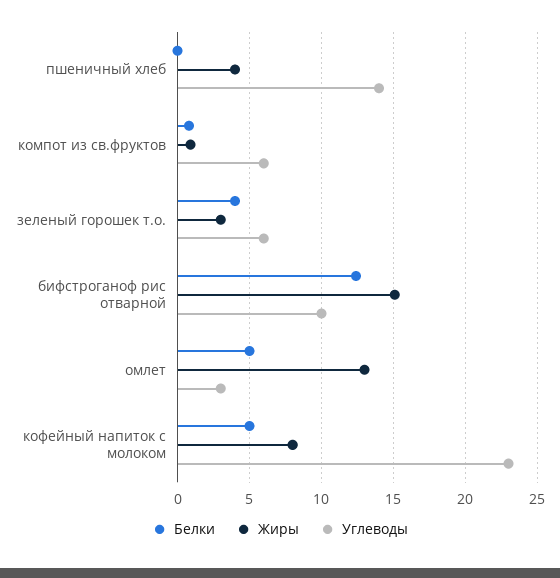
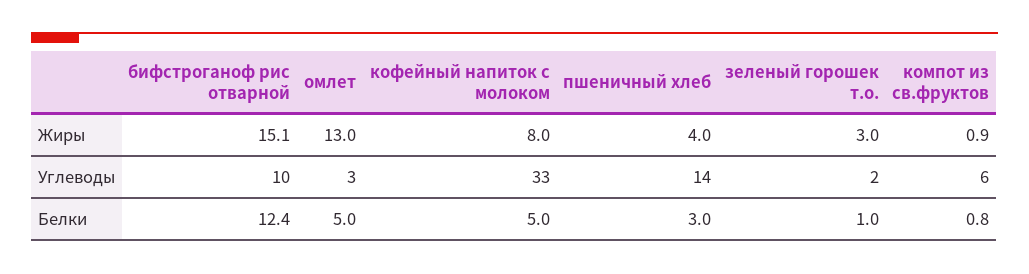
Белки, пшеничный хлеб: 0 -> 3
Белки, зеленый горошек т.о.: 4 -> 1
Углеводы, зеленый горошек т.о.: 6 -> 2
Углеводы, кофейный напиток с молоком: 23 -> 33

